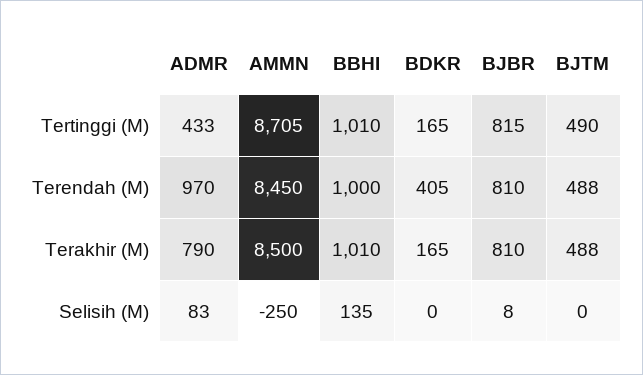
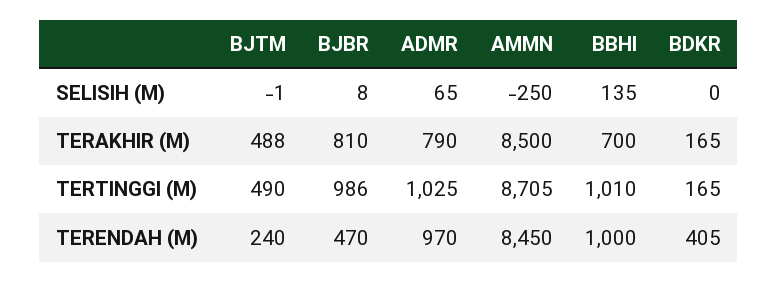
ADMR, Tertinggi (M): 433 -> 1025
BJBR, Tertinggi (M): 815 -> 986
BJBR, Terendah (M): 810 -> 470
BJTM, Terendah (M): 488 -> 240
BBHI, Terakhir (M): 1010 -> 700
ADMR, Selisih (M): 83 -> 65
BJTM, Selisih (M): 0 -> -1

